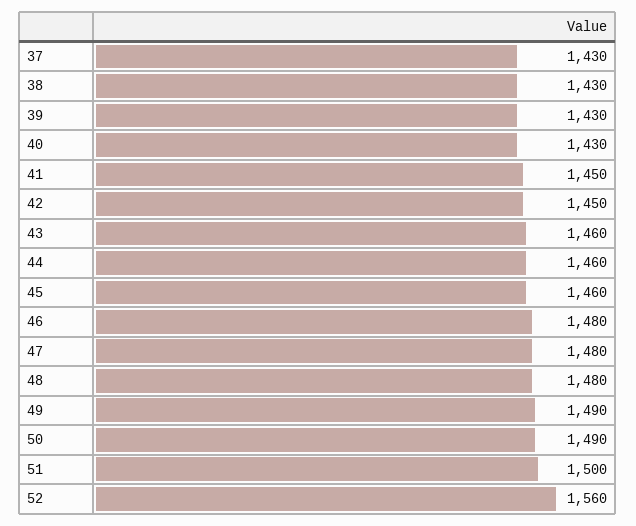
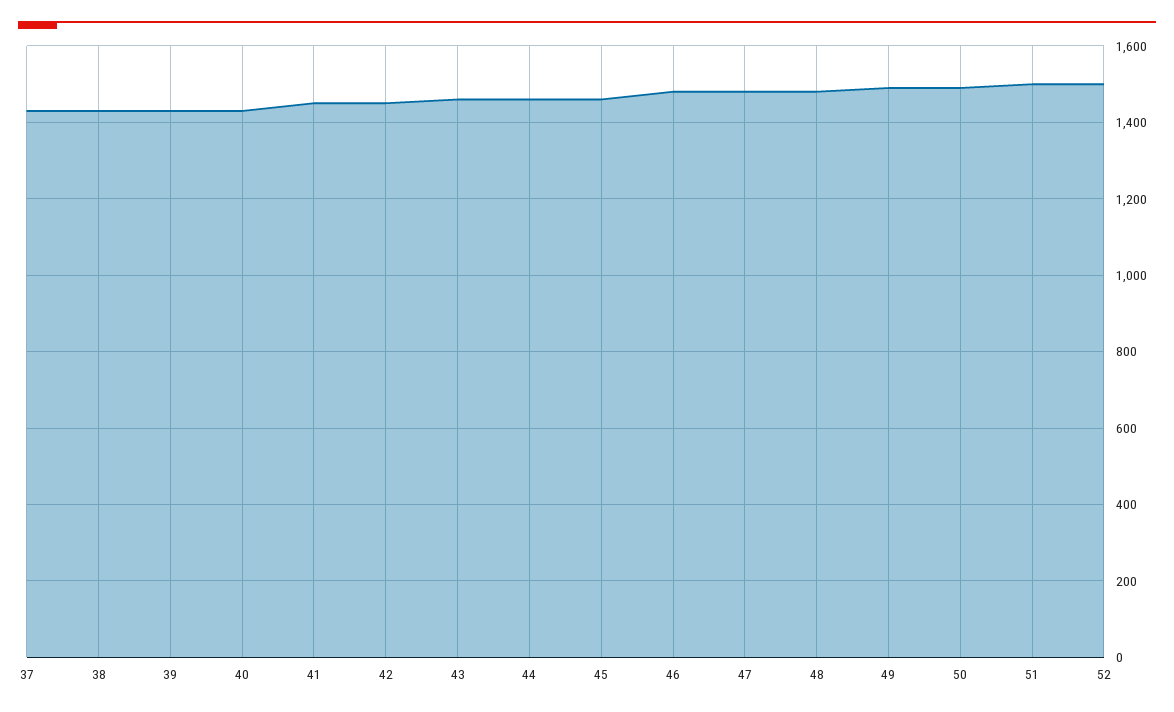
52: 1560 -> 1500

